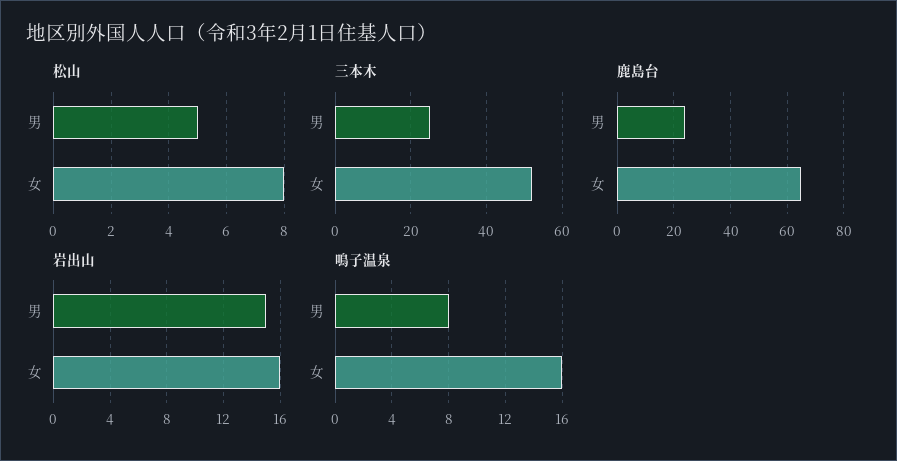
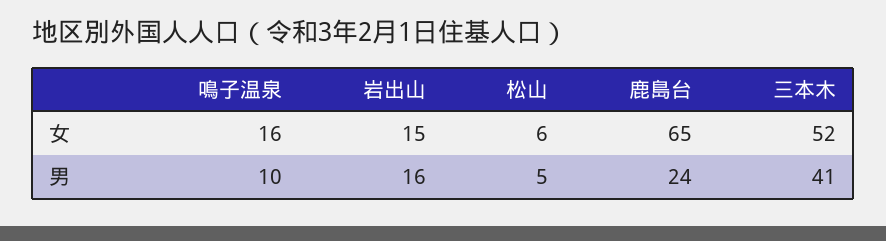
松山, 女: 8 -> 6
三本木, 男: 25 -> 41
岩出山, 男: 15 -> 16
岩出山, 女: 16 -> 15
鳴子温泉, 男: 8 -> 10

